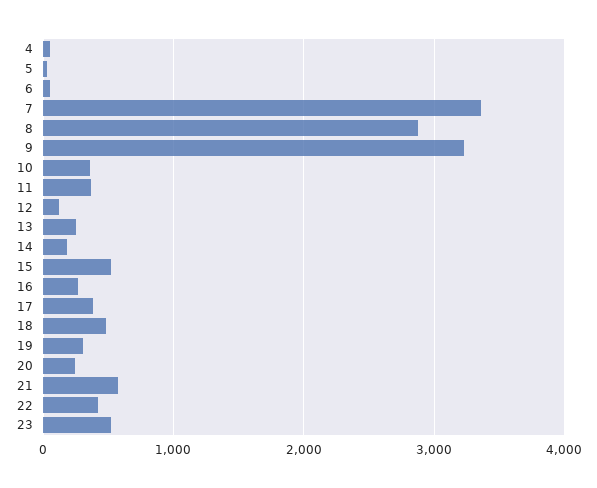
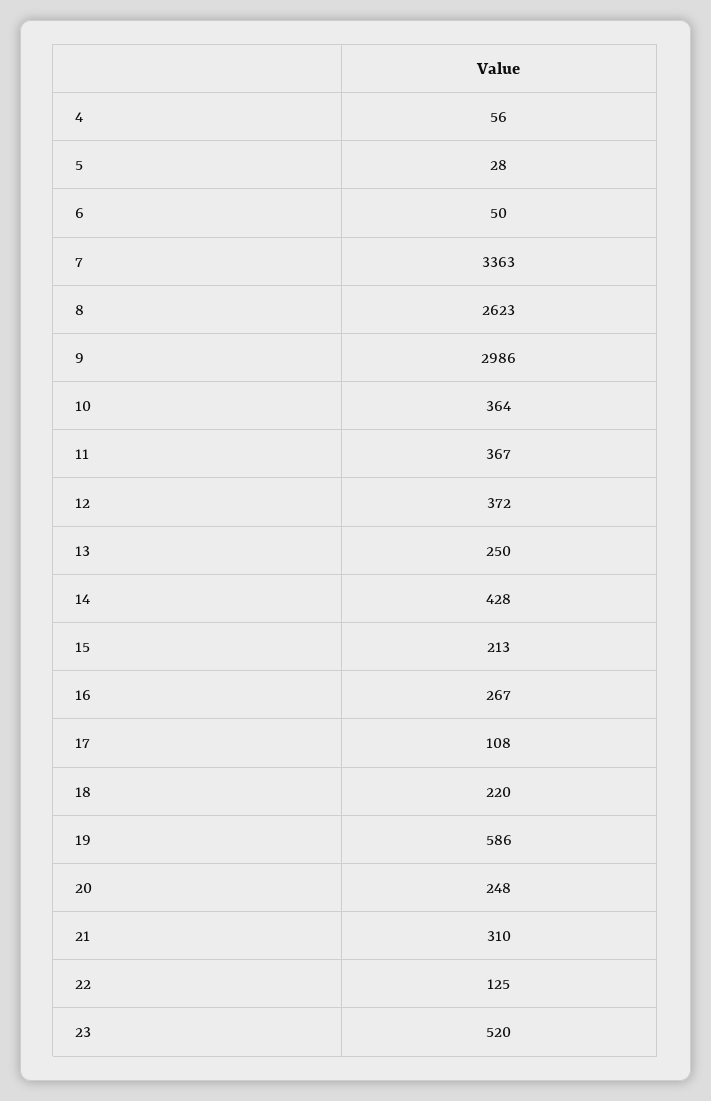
8: 2900 -> 2623
9: 3200 -> 2986
12: 100 -> 372
14: 200 -> 428
15: 500 -> 213
17: 400 -> 108
18: 500 -> 220
19: 300 -> 586
21: 600 -> 310
22: 400 -> 125

